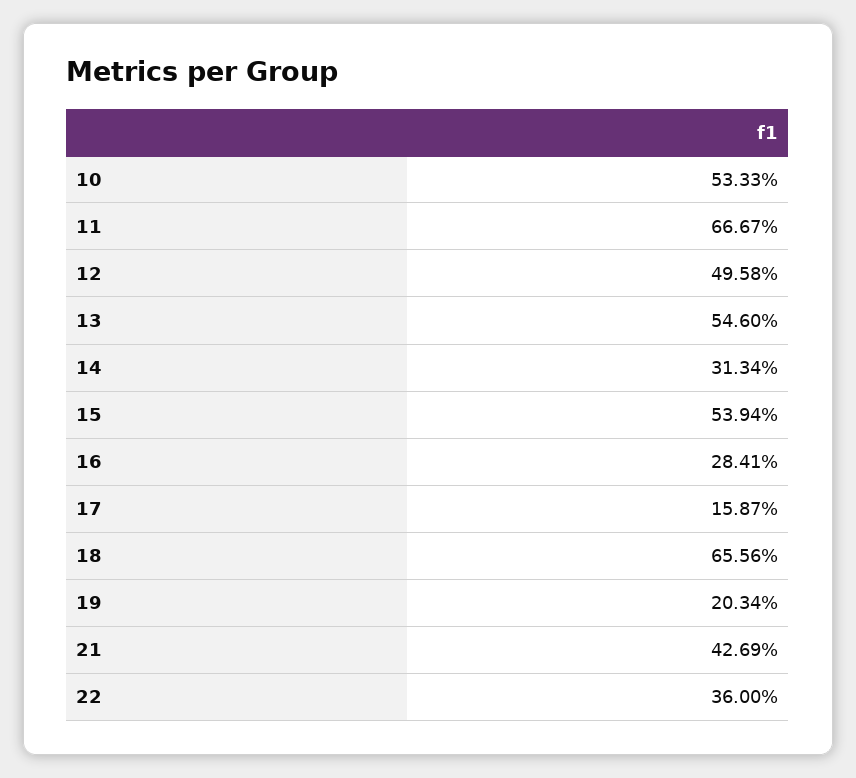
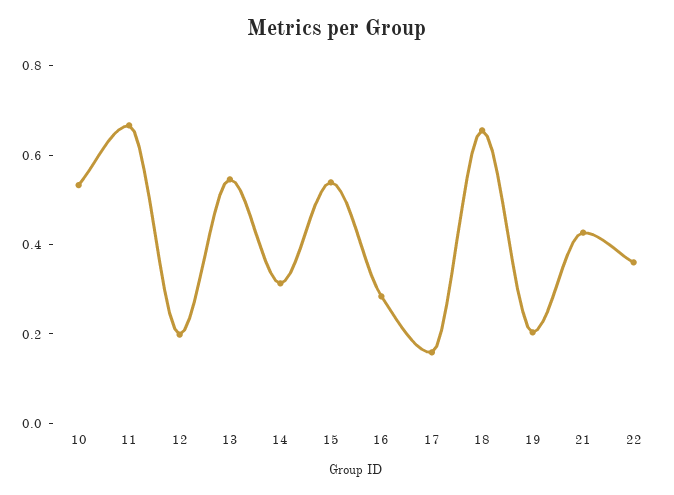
12: 0.4958 -> 0.2

